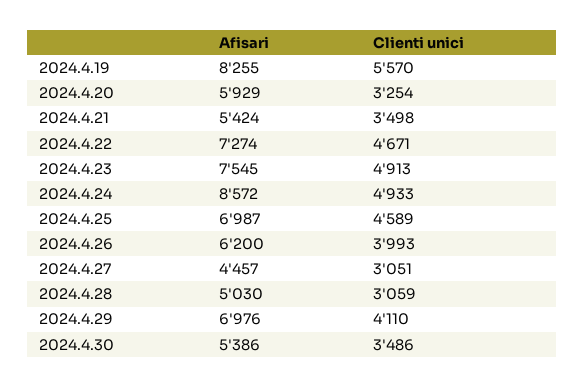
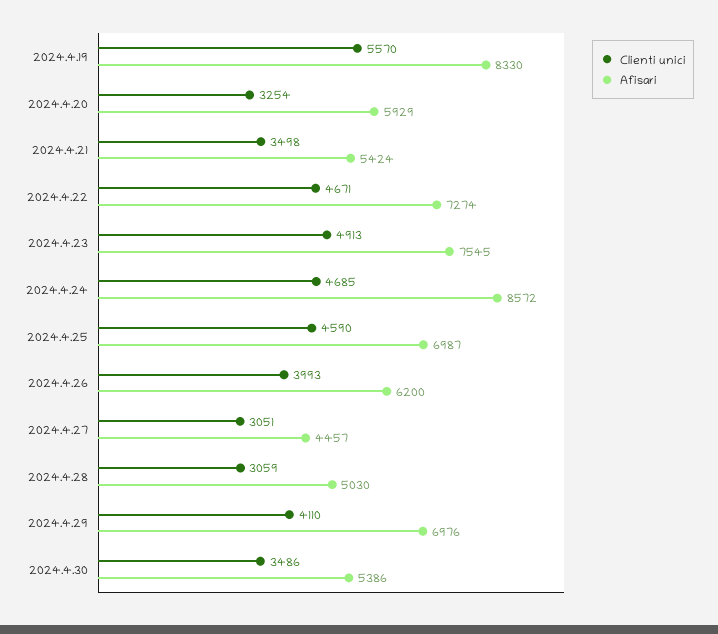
Afisari, 2024.4.19: 8255 -> 8330
Clienti unici, 2024.4.24: 4933 -> 4685
Clienti unici, 2024.4.25: 4589 -> 4590

